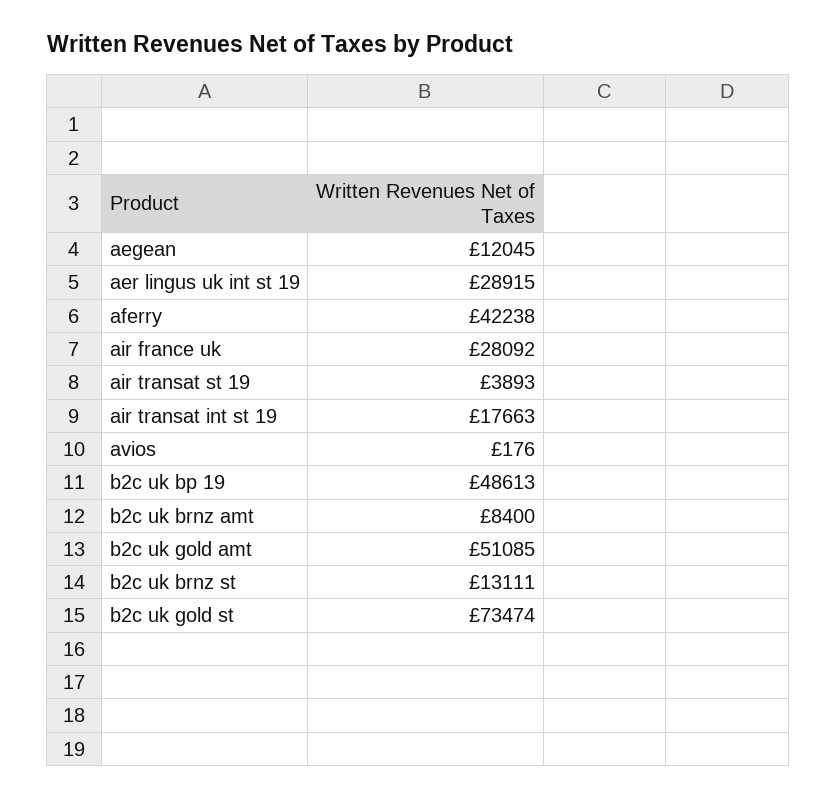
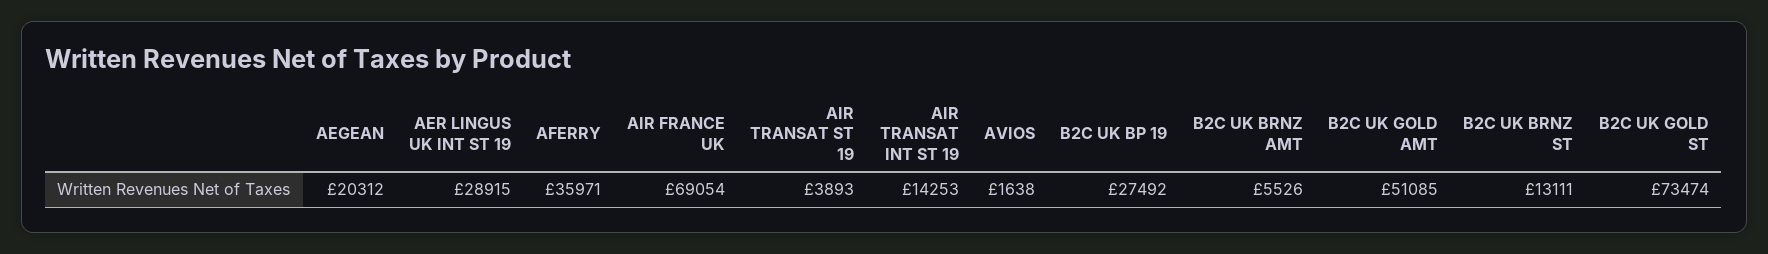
aegean: 12045 -> 20312
aferry: 42238 -> 35971
air france uk: 28092 -> 69054
air transat int st 19: 17663 -> 14253
avios: 176 -> 1638
b2c uk bp 19: 48613 -> 27492
b2c uk brnz amt: 8400 -> 5526

